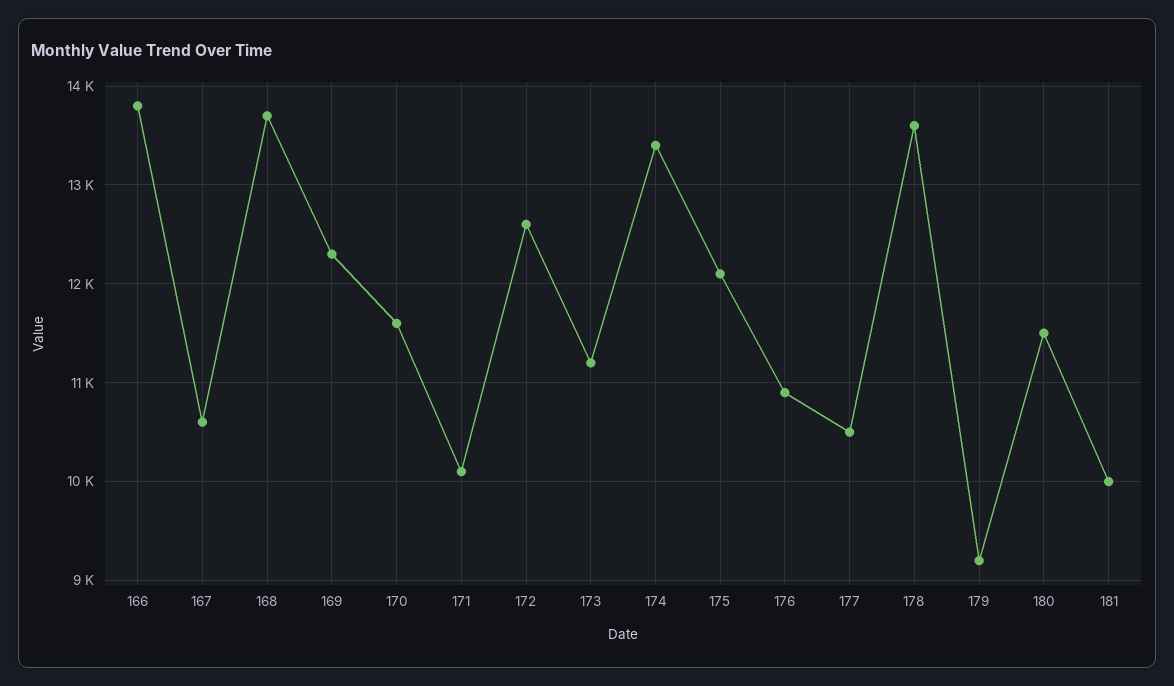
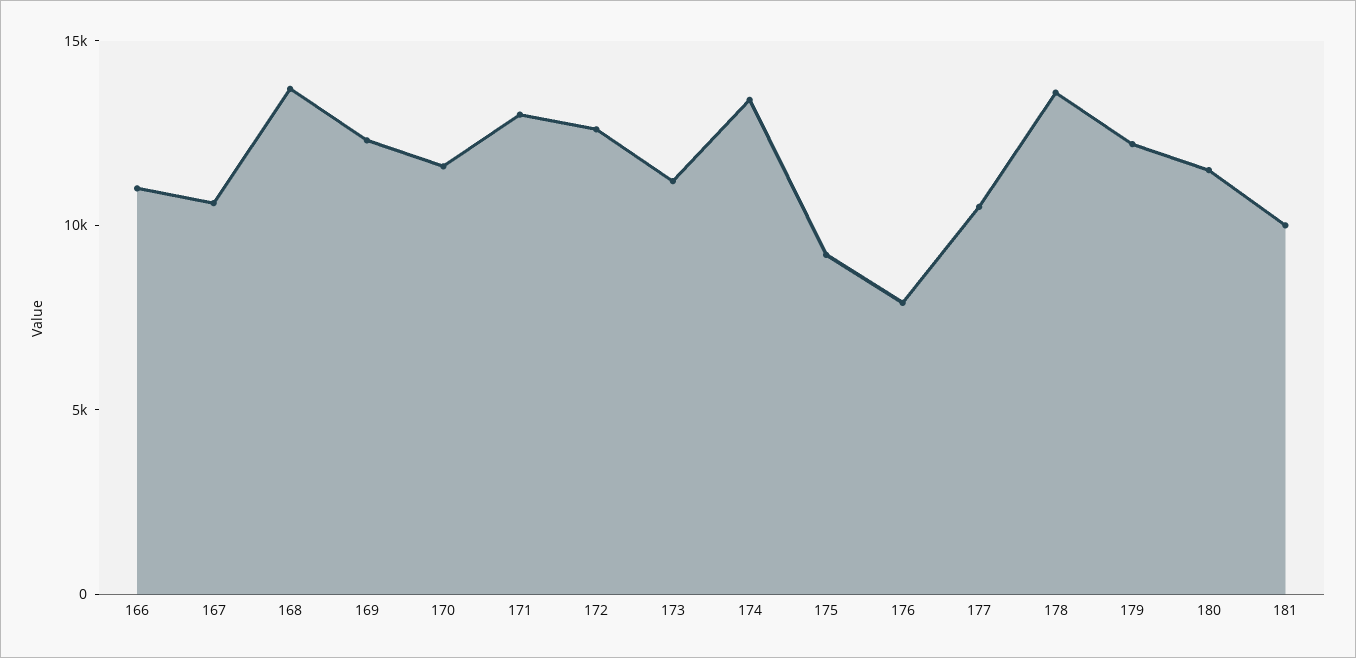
166: 13800 -> 11000
171: 10100 -> 13000
175: 12100 -> 9000
176: 10900 -> 8000
179: 9200 -> 12000

